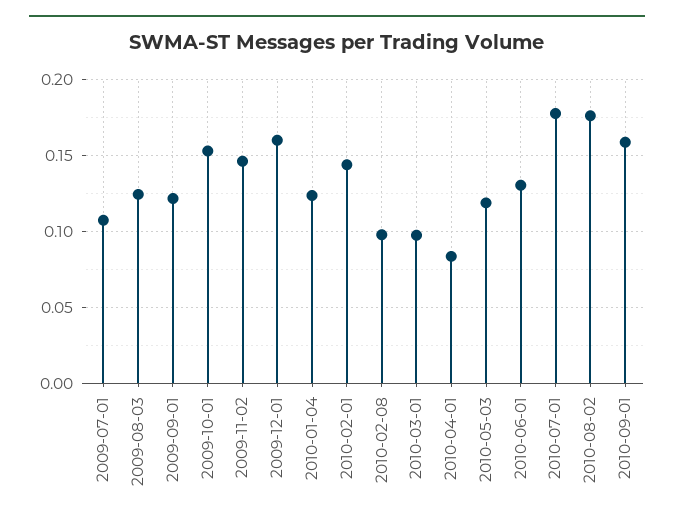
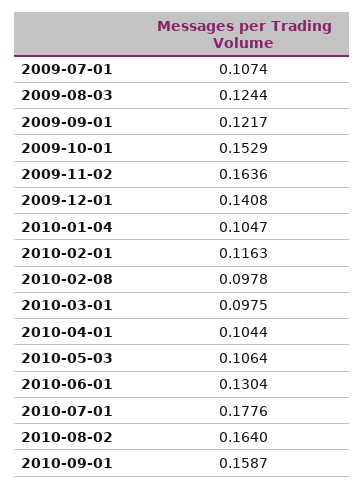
2009-11-02: 0.145 -> 0.1636
2009-12-01: 0.16 -> 0.1408
2010-01-04: 0.125 -> 0.1047
2010-02-01: 0.145 -> 0.1163
2010-04-01: 0.085 -> 0.1044
2010-05-03: 0.12 -> 0.1064
2010-08-02: 0.175 -> 0.164

